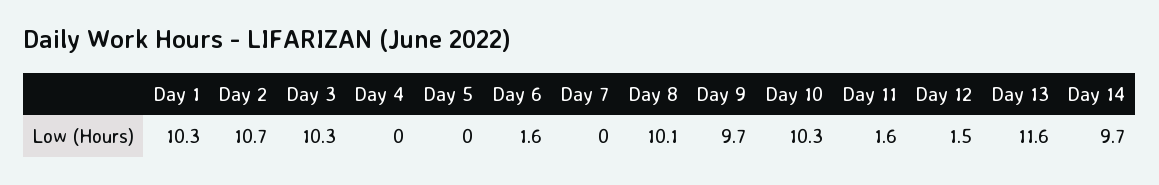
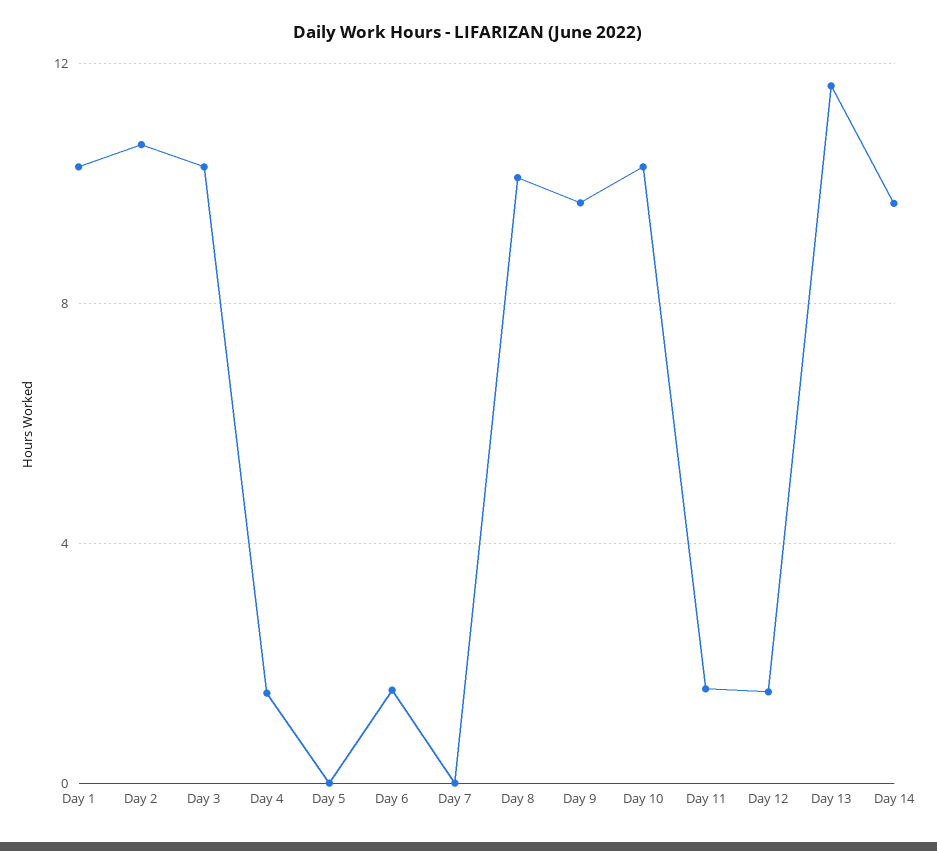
Day 4: 0 -> 1.5

